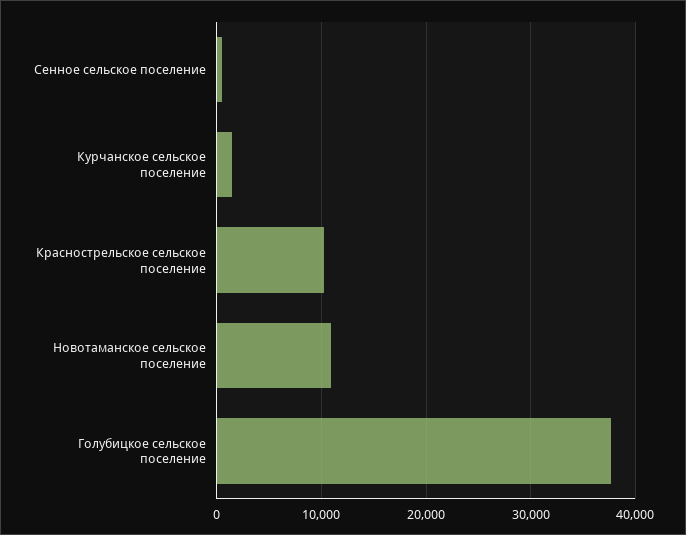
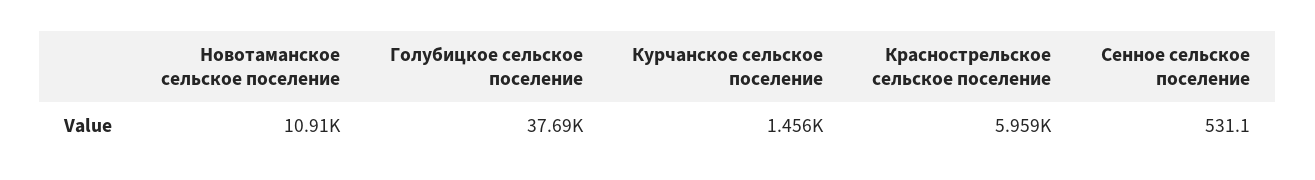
Краснострельское сельское поселение: 10000 -> 5959

